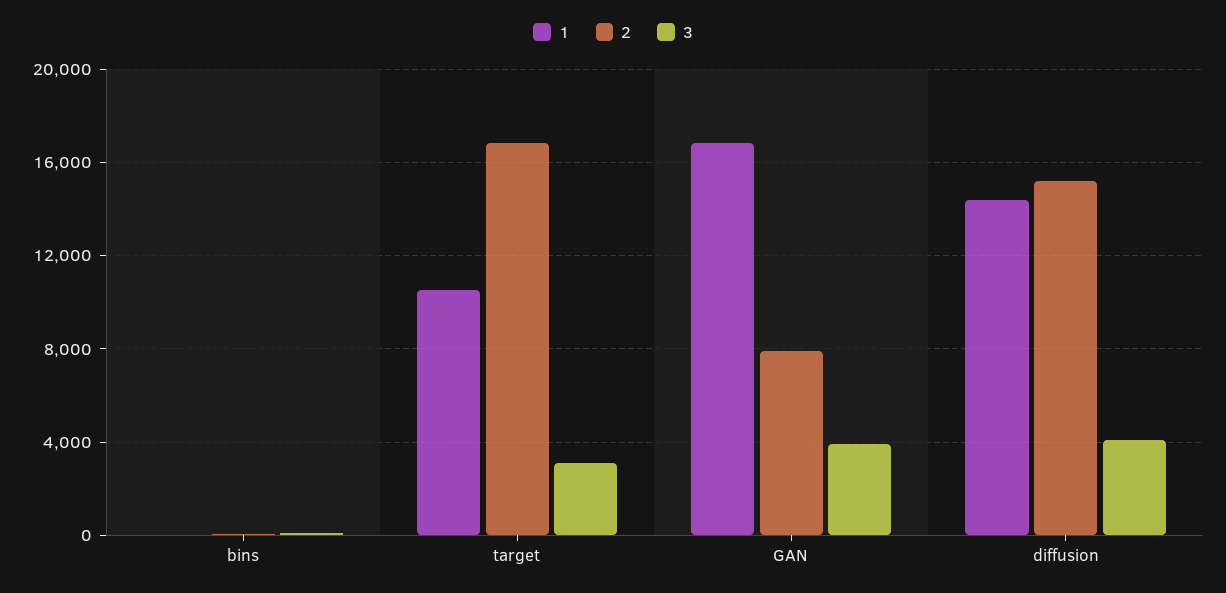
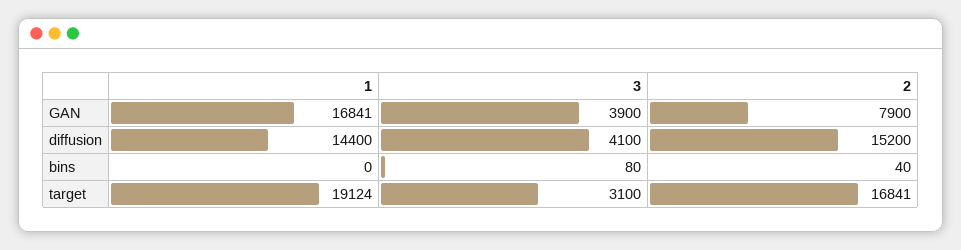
1, target: 10500 -> 19124

